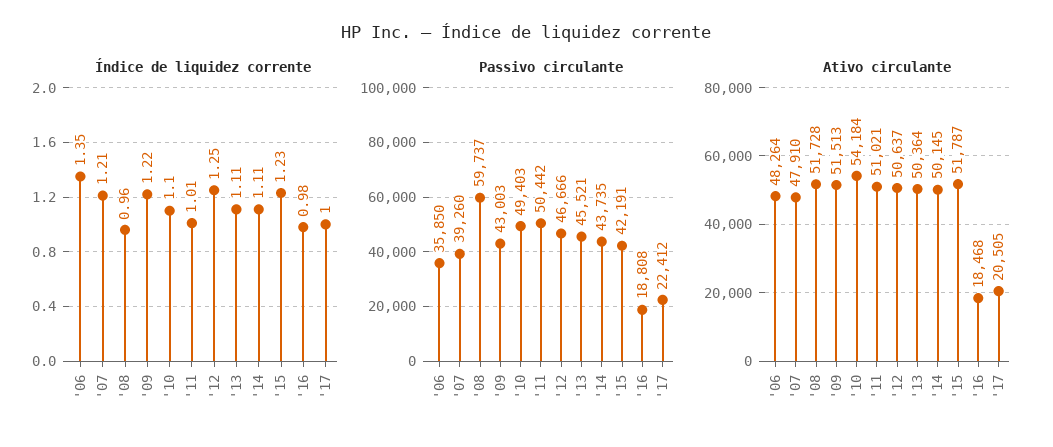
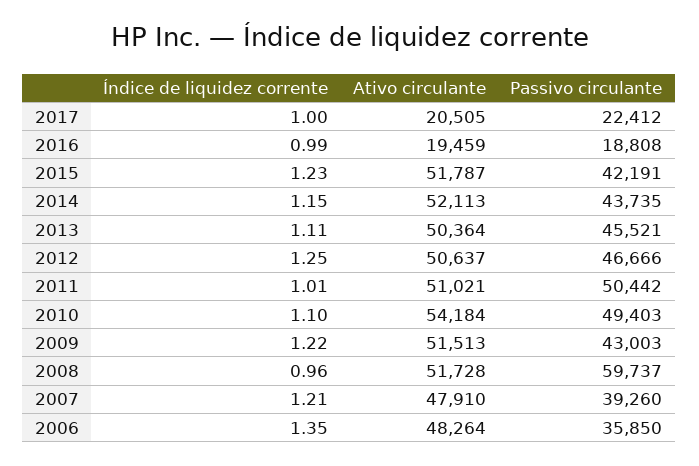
Índice de liquidez corrente, '14: 1.11 -> 1.15
Índice de liquidez corrente, '16: 0.98 -> 0.99
Ativo circulante, '14: 50145 -> 52113
Ativo circulante, '16: 18468 -> 19459

